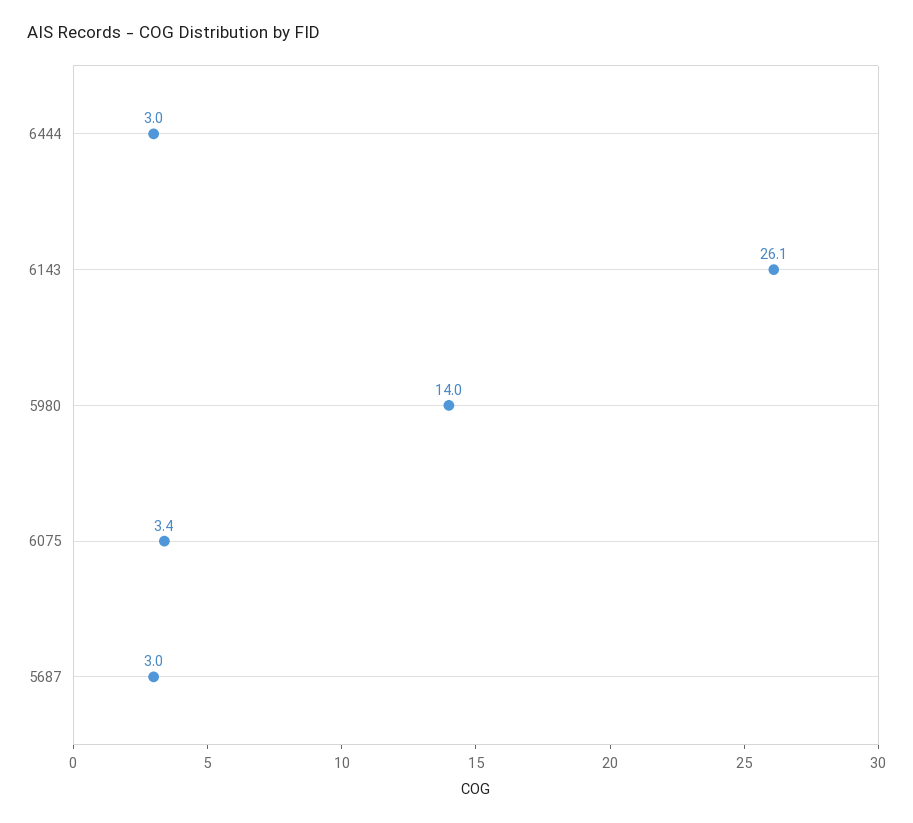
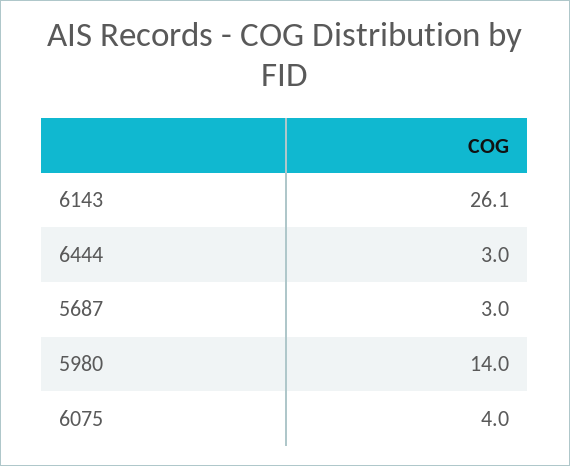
6075: 3.4 -> 4

